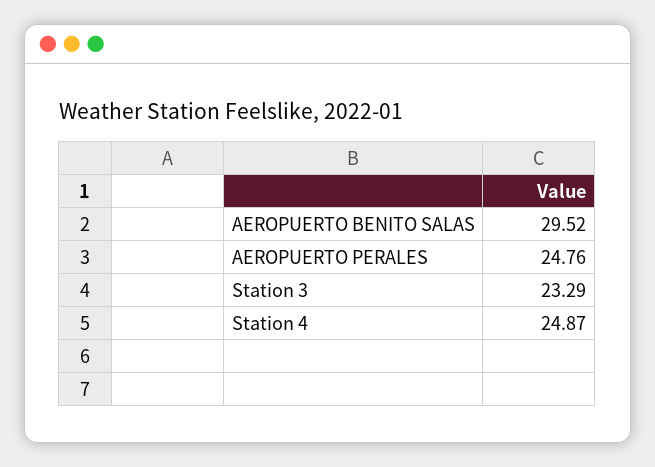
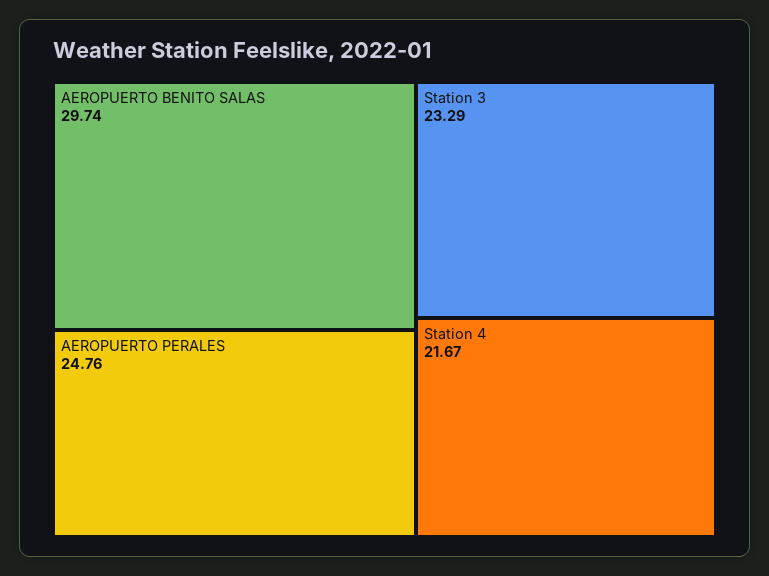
AEROPUERTO BENITO SALAS: 29.52 -> 29.74
Station 4: 24.87 -> 21.67

